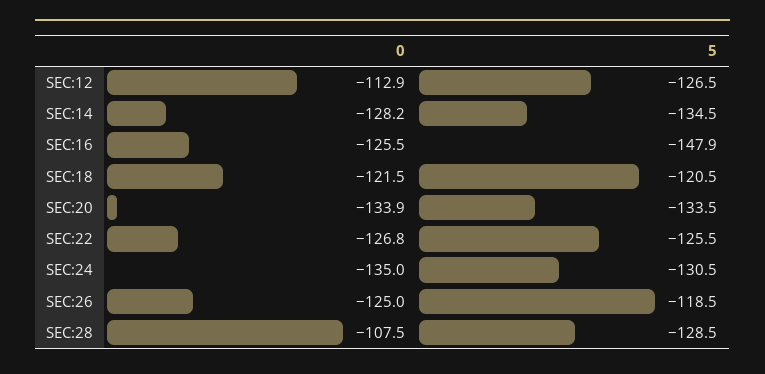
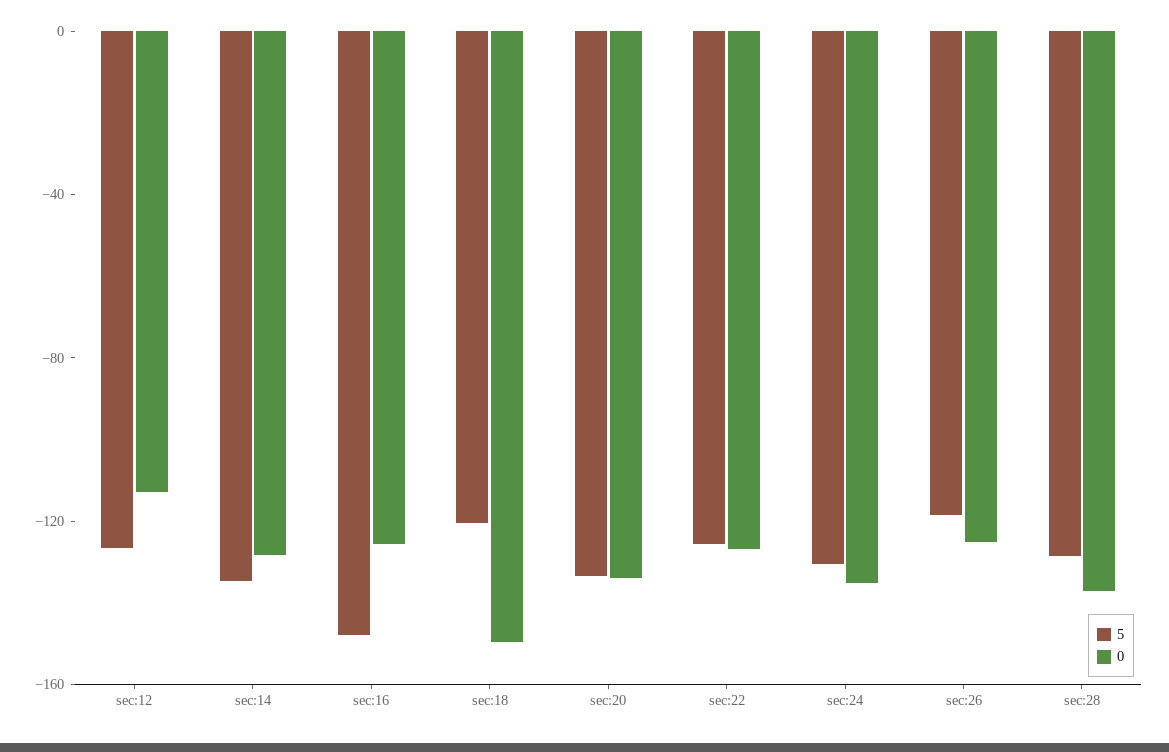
0, SEC:18: -121.5 -> -150
0, SEC:28: -107.5 -> -140

